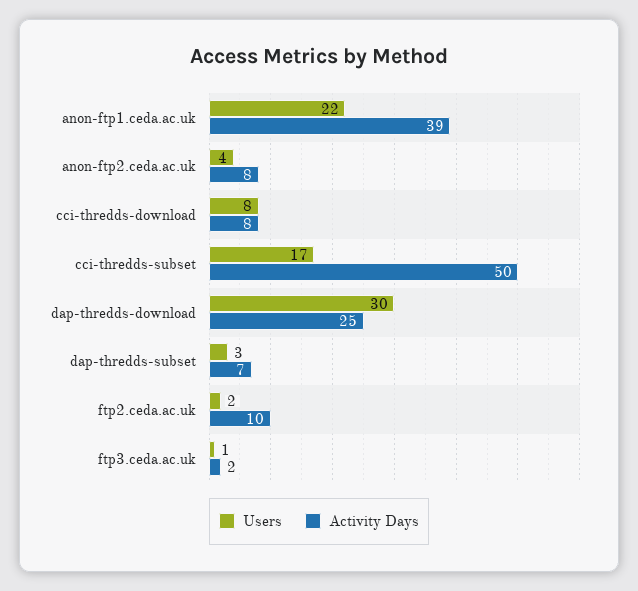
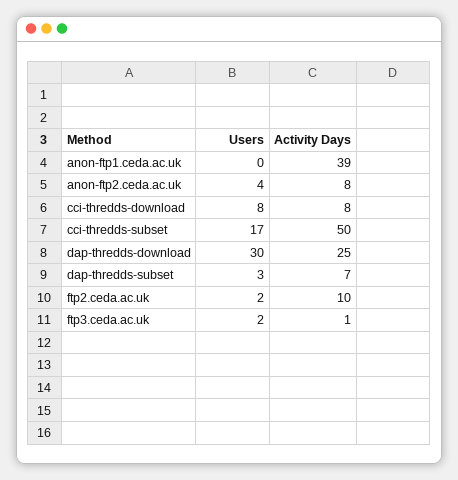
Users, anon-ftp1.ceda.ac.uk: 22 -> 0
Users, ftp3.ceda.ac.uk: 1 -> 2
Activity Days, ftp3.ceda.ac.uk: 2 -> 1

